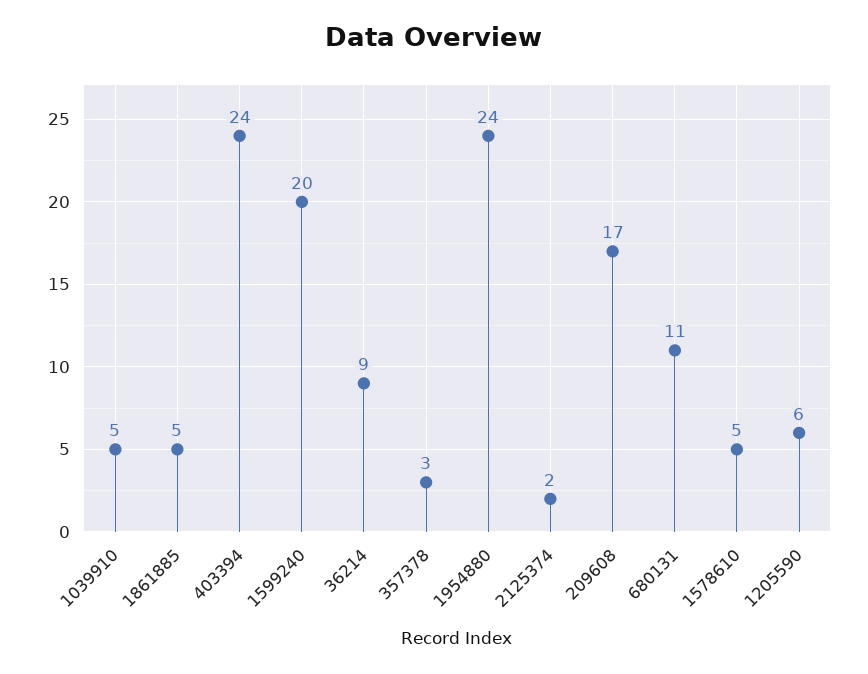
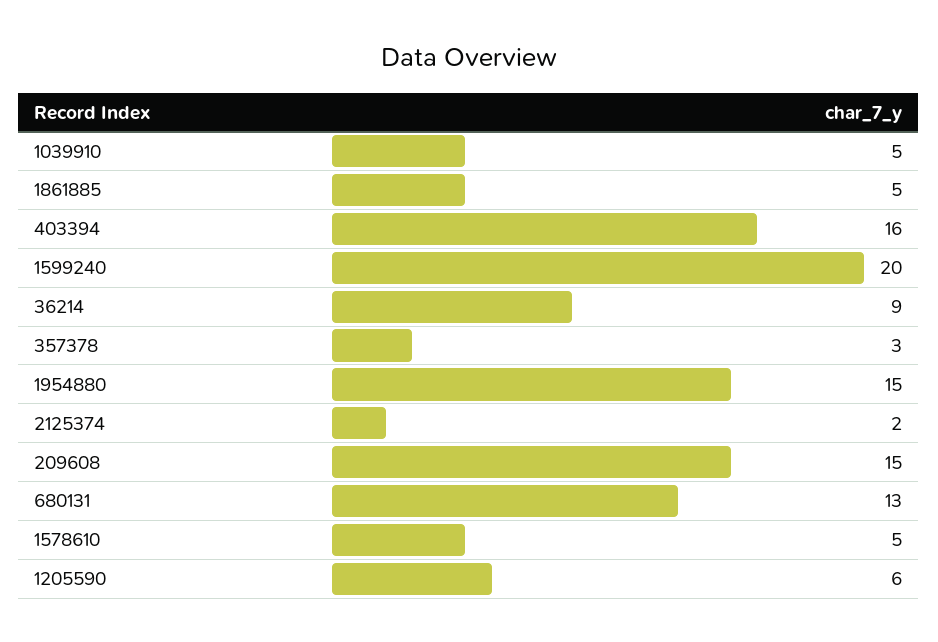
403394: 24 -> 16
1954880: 24 -> 15
209608: 17 -> 15
680131: 11 -> 13

